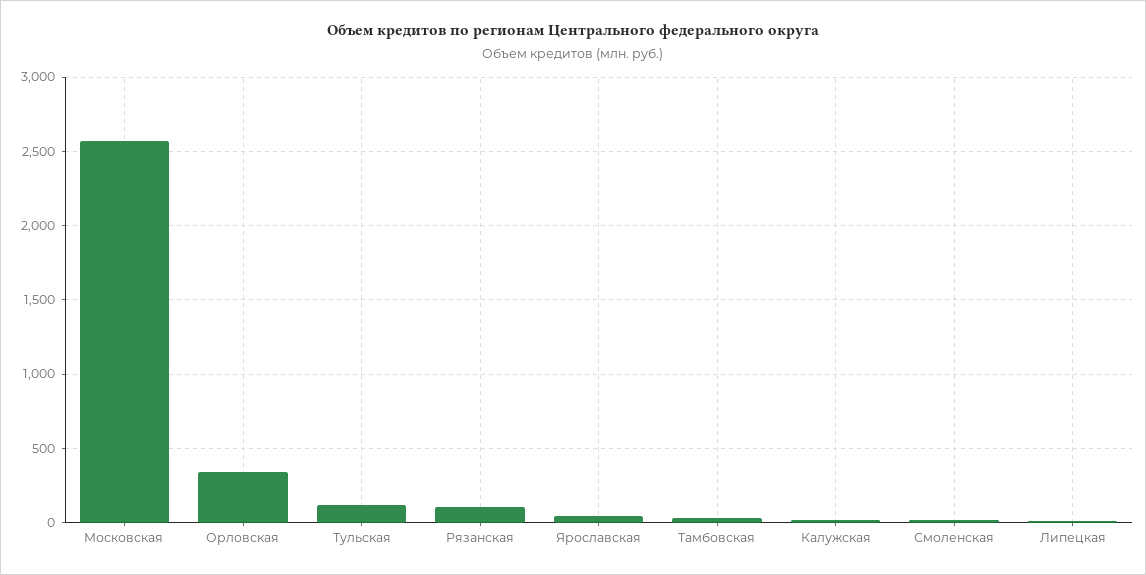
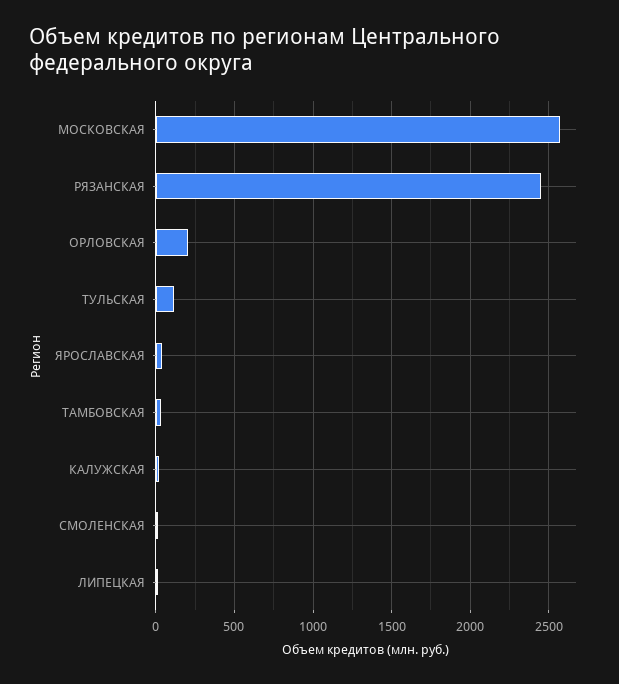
Орловская: 350 -> 200
Рязанская: 100 -> 2450

